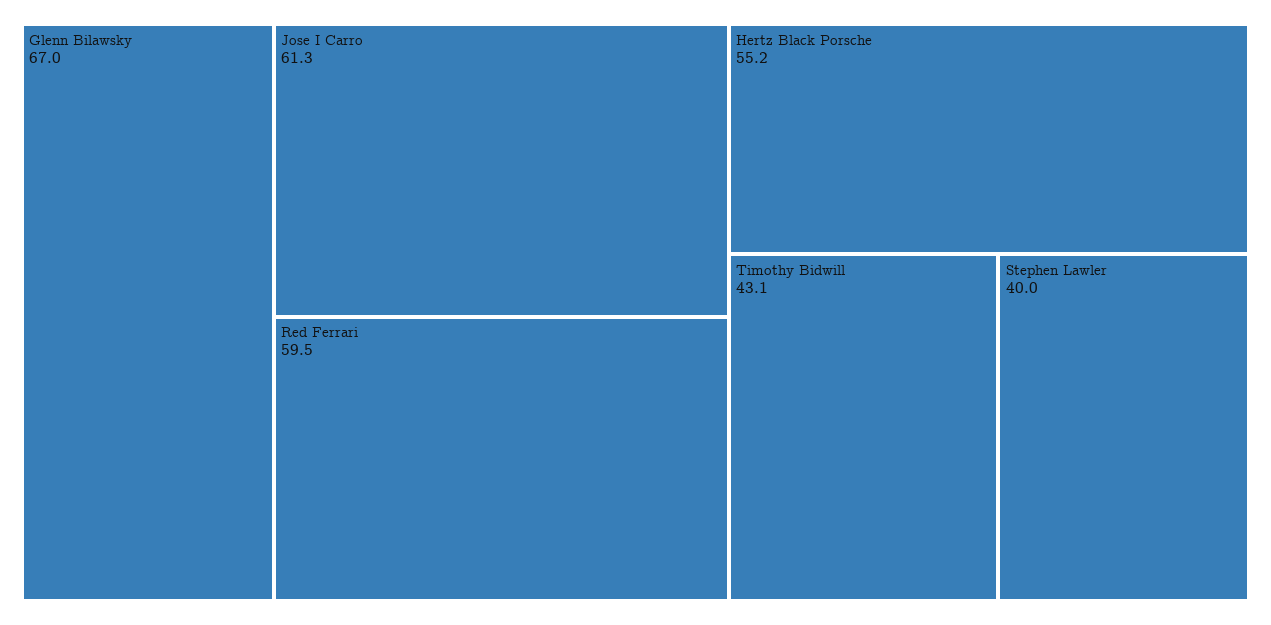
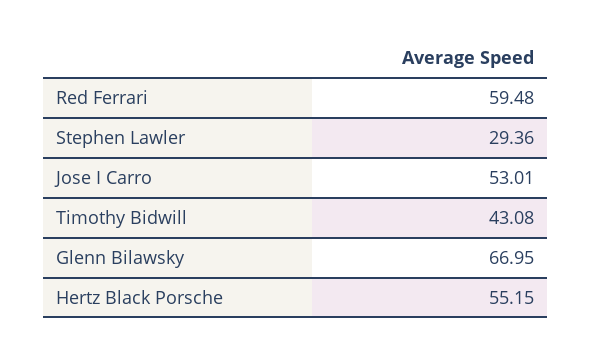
Jose I Carro: 61.3 -> 53.01
Stephen Lawler: 40 -> 29.36

